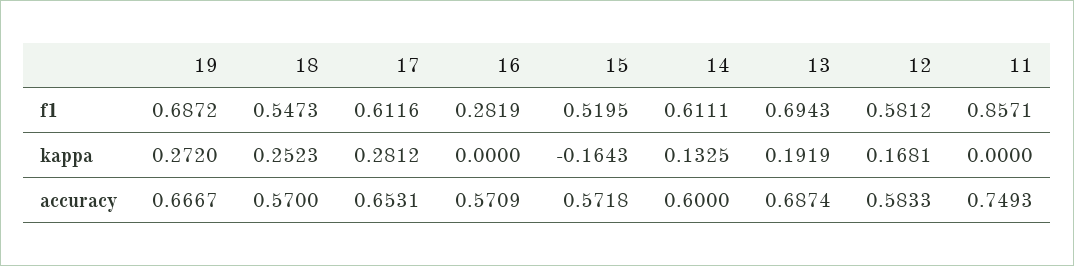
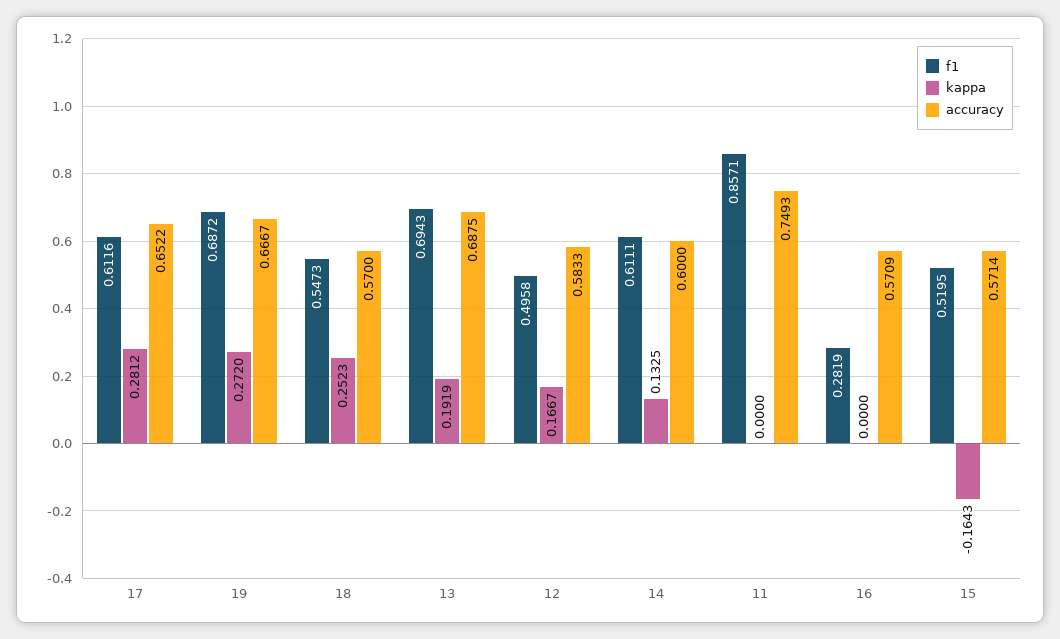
f1, 12: 0.5812 -> 0.4958
kappa, 12: 0.1681 -> 0.1667
accuracy, 17: 0.6531 -> 0.6522
accuracy, 15: 0.5718 -> 0.5714
accuracy, 13: 0.6874 -> 0.6875

